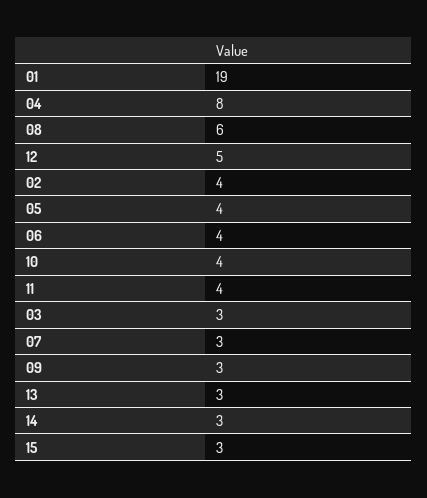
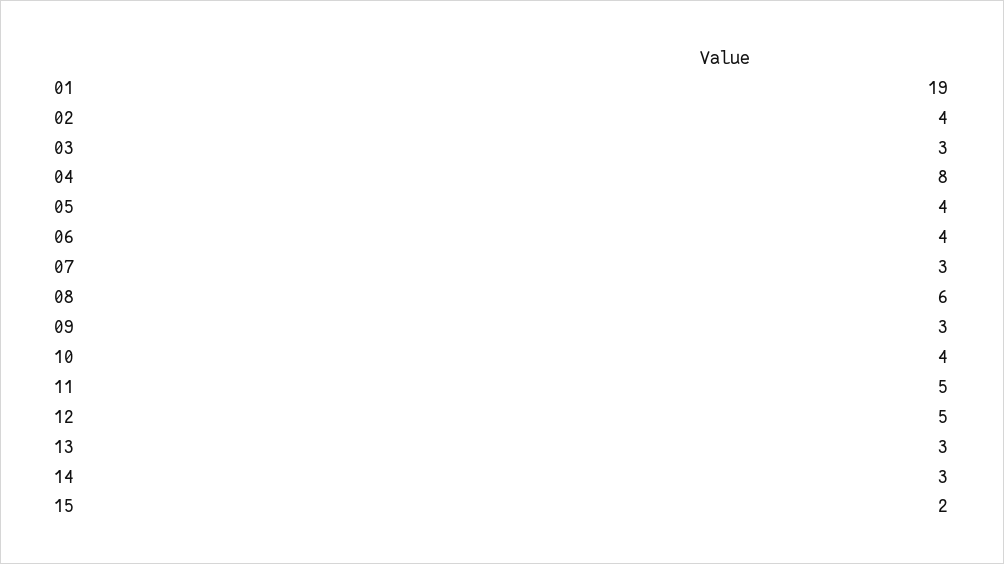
11: 4 -> 5
15: 3 -> 2

